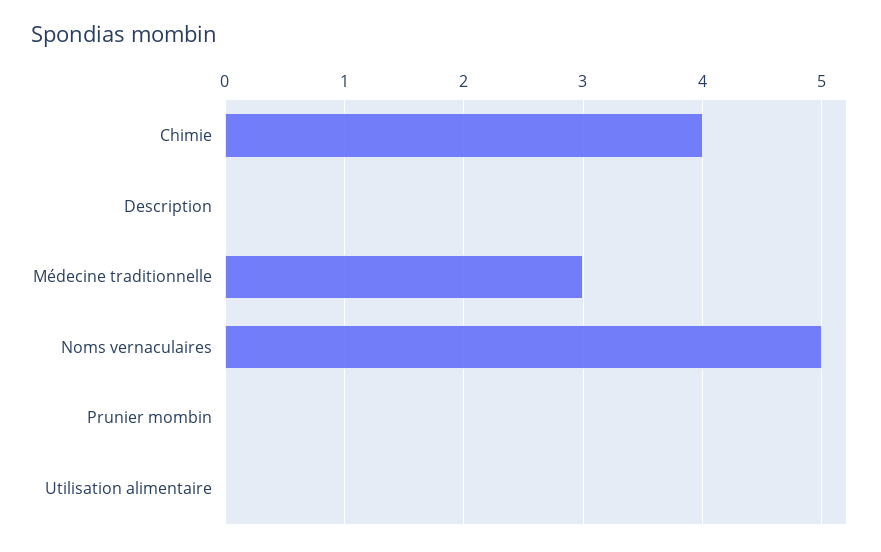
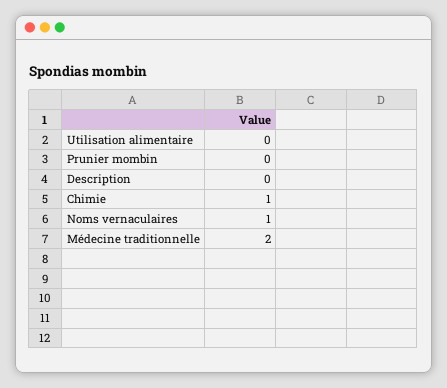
Chimie: 4 -> 1
Médecine traditionnelle: 3 -> 2
Noms vernaculaires: 5 -> 1

